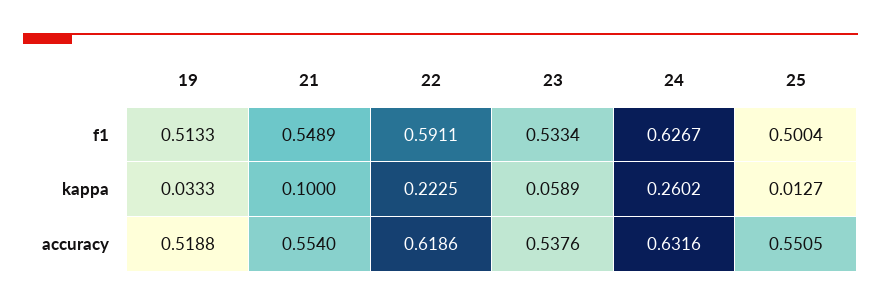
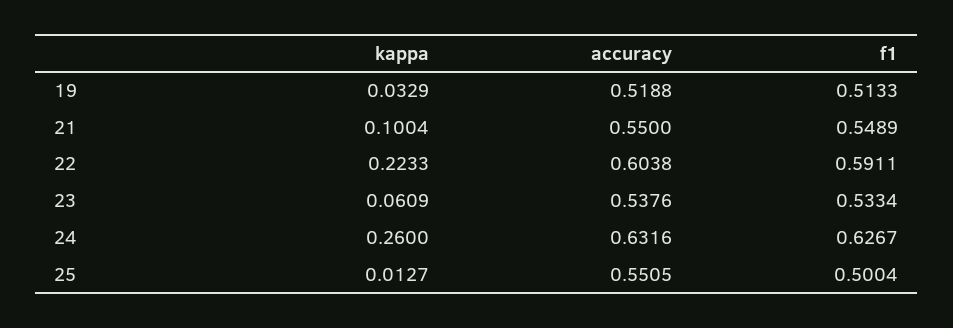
19, kappa: 0.0333 -> 0.0329
21, kappa: 0.1 -> 0.1004
22, kappa: 0.2225 -> 0.2233
23, kappa: 0.0589 -> 0.0609
24, kappa: 0.2602 -> 0.26
21, accuracy: 0.554 -> 0.55
22, accuracy: 0.6186 -> 0.6038

